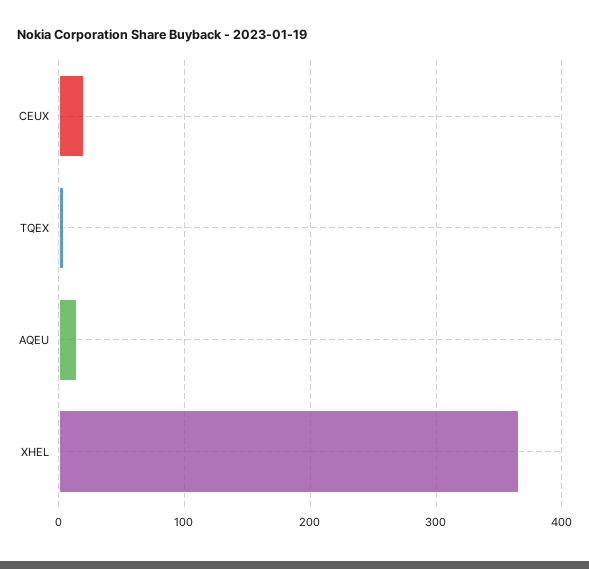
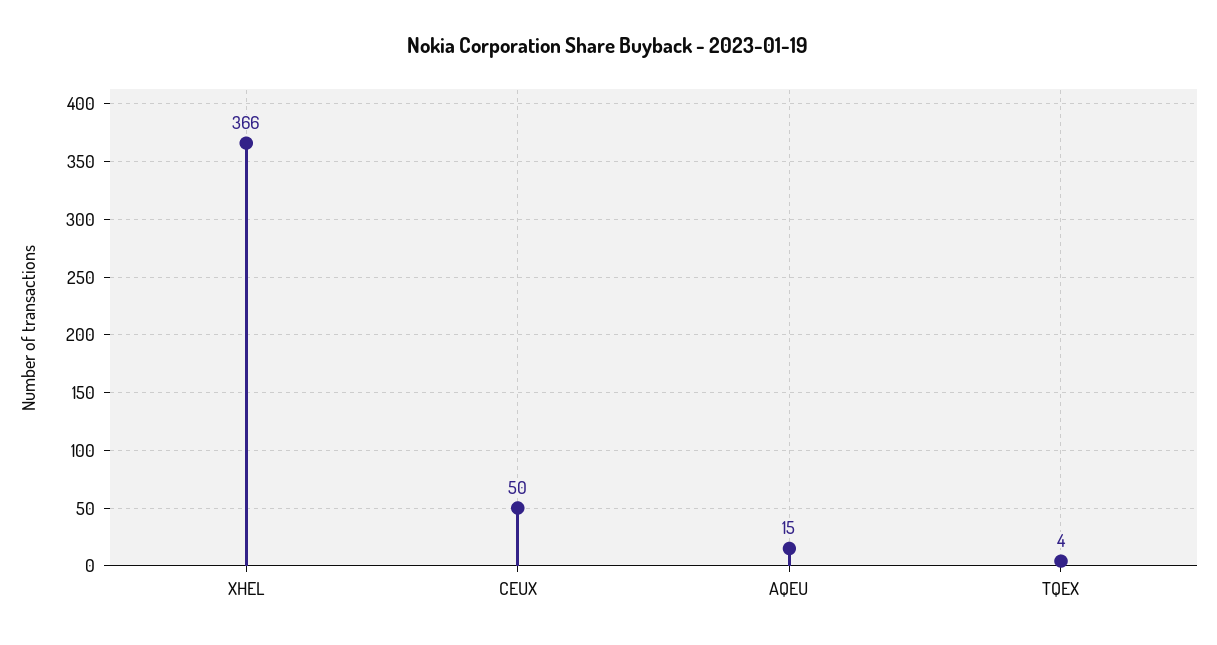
CEUX: 20 -> 50

